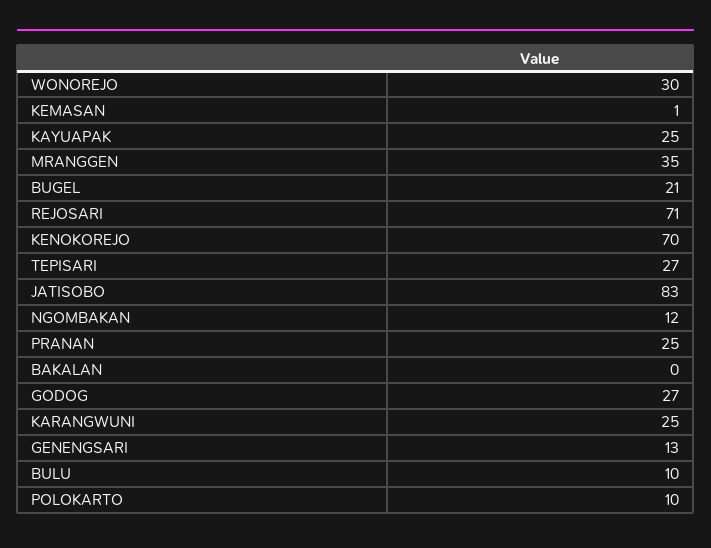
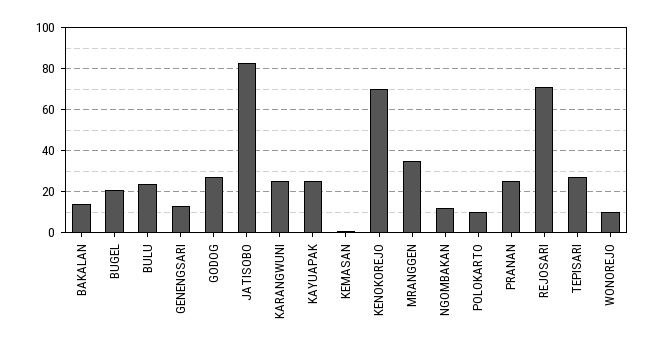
WONOREJO: 30 -> 10
BAKALAN: 0 -> 15
BULU: 10 -> 25

